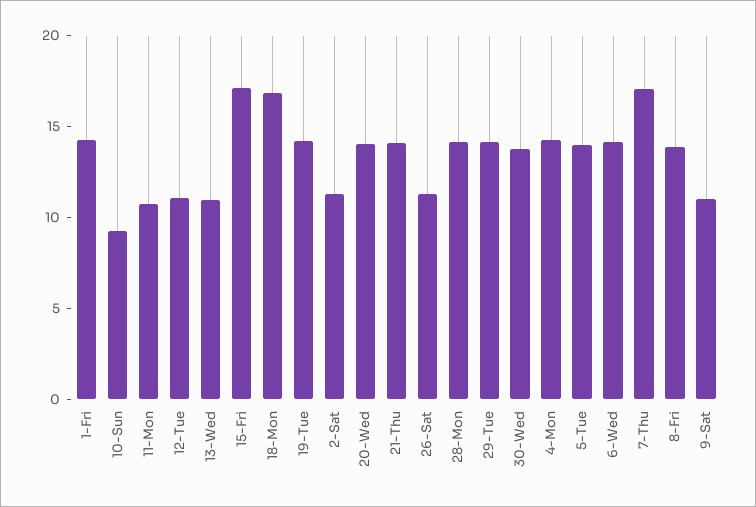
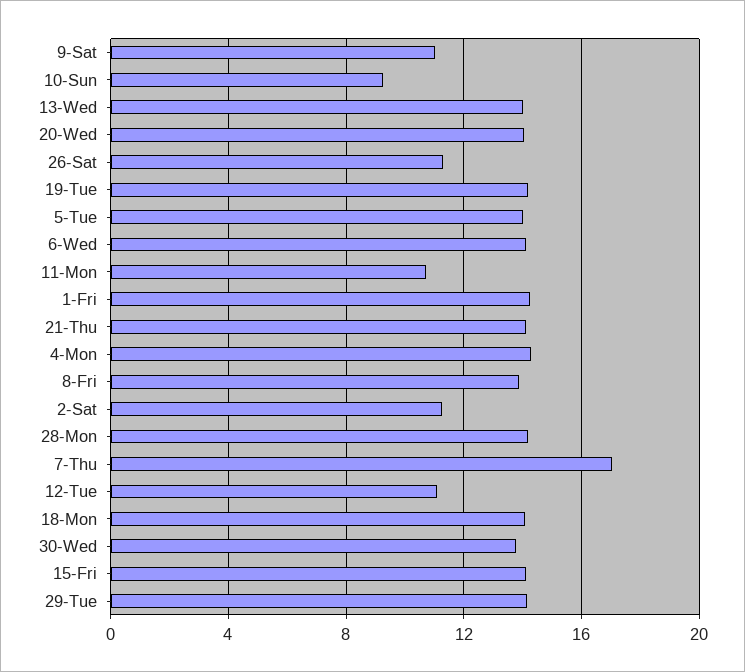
13-Wed: 11 -> 14
15-Fri: 17 -> 14
18-Mon: 17 -> 14

